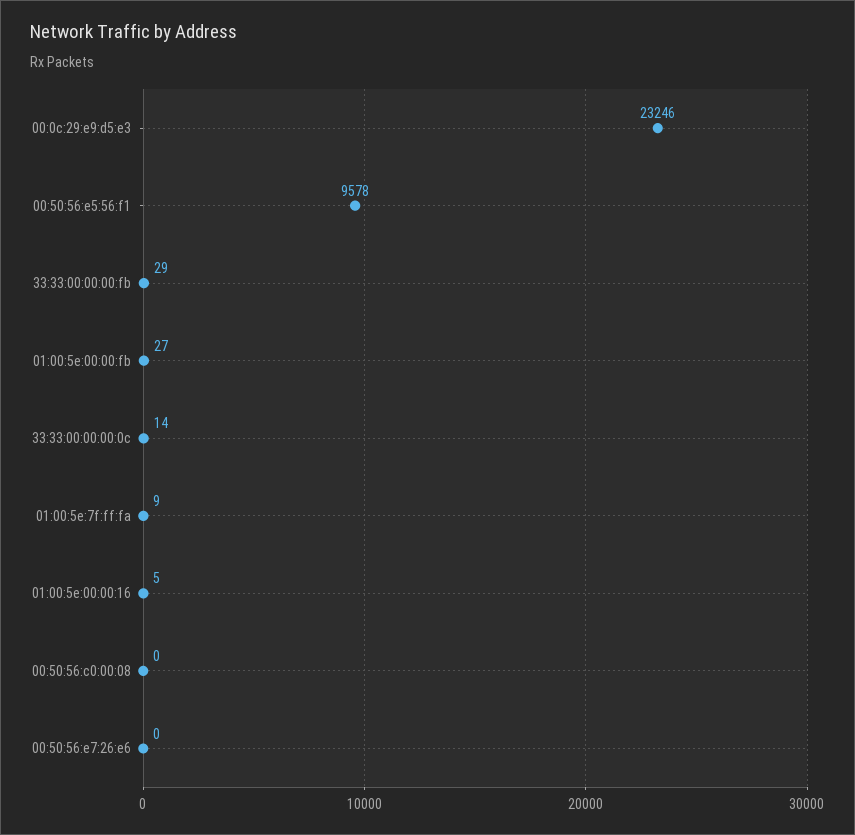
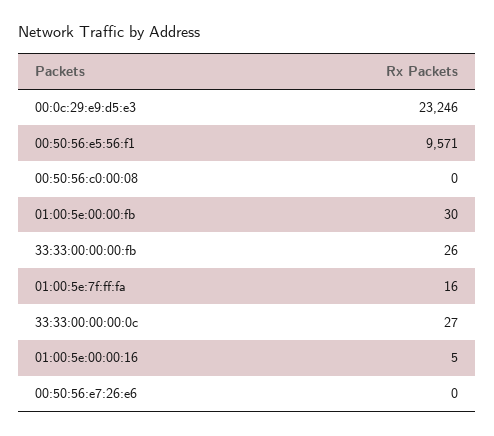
00:50:56:e5:56:f1: 9578 -> 9571
33:33:00:00:00:fb: 29 -> 26
01:00:5e:00:00:fb: 27 -> 30
33:33:00:00:00:0c: 14 -> 27
01:00:5e:7f:ff:fa: 9 -> 16

